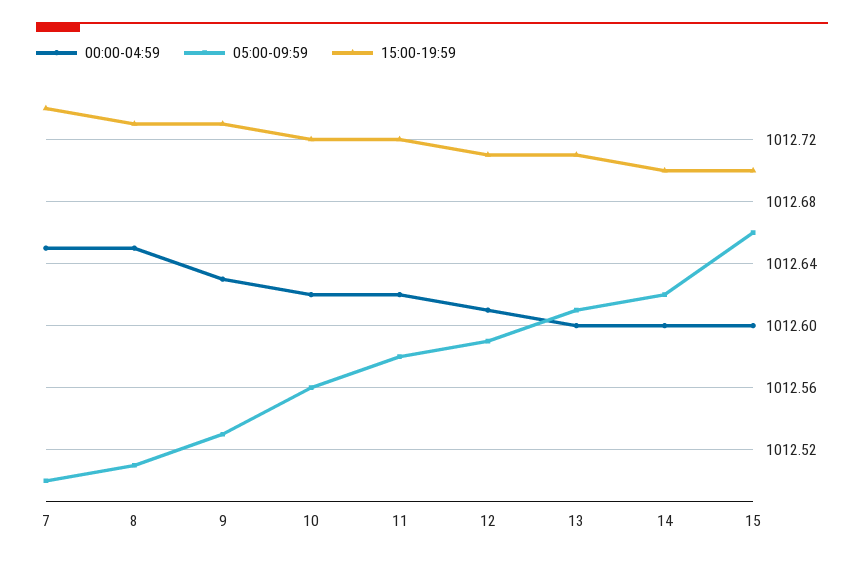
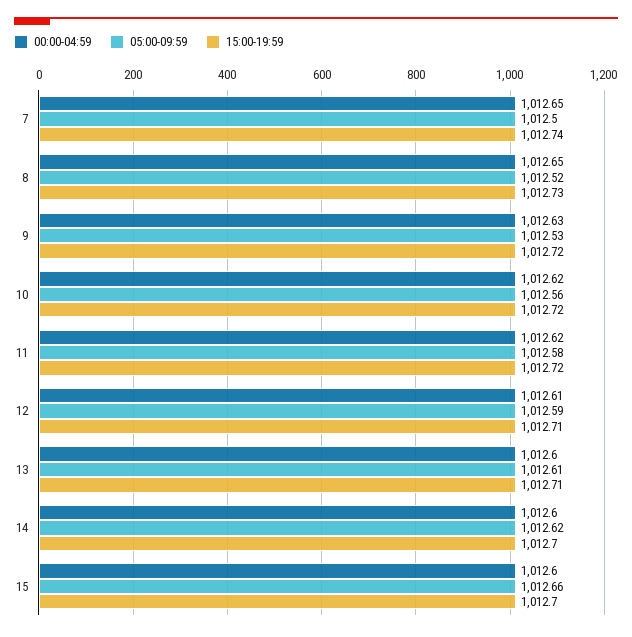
05:00-09:59, 8: 1012.51 -> 1012.52
15:00-19:59, 9: 1012.73 -> 1012.72

